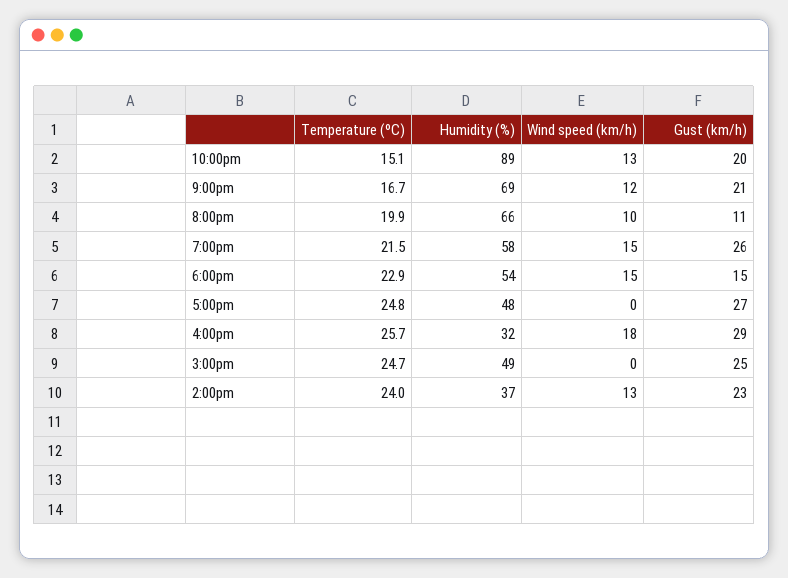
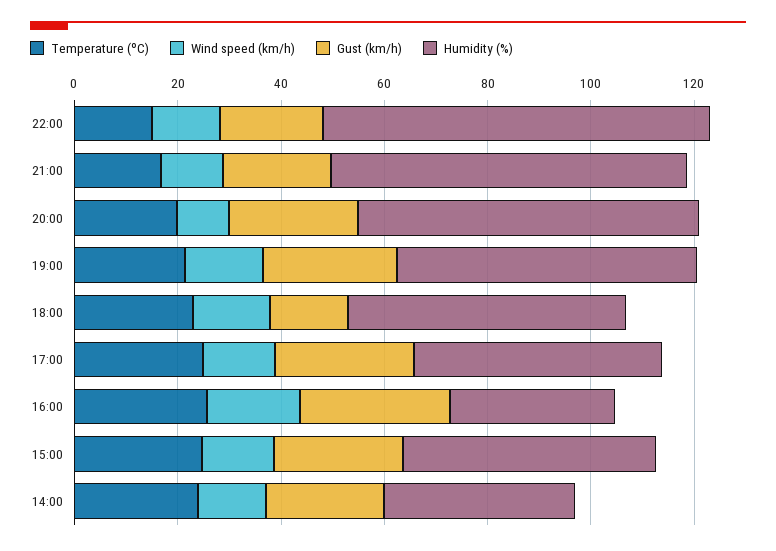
Humidity (%), 10:00pm: 89 -> 75
Gust (km/h), 8:00pm: 11 -> 25
Wind speed (km/h), 5:00pm: 0 -> 15
Wind speed (km/h), 3:00pm: 0 -> 15

